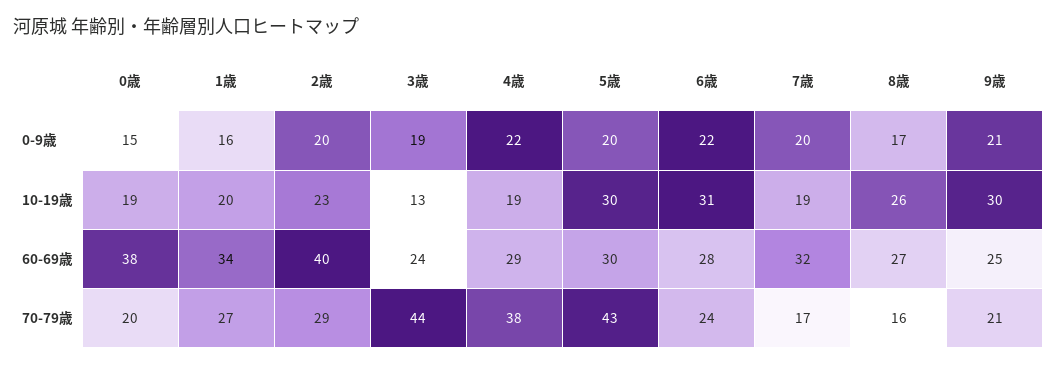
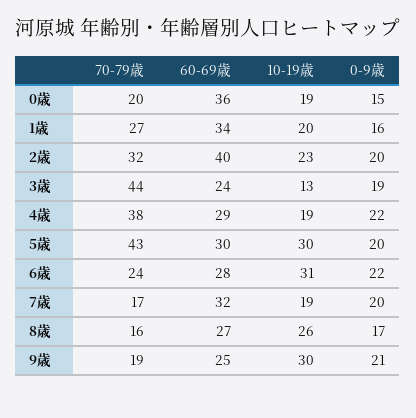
0歳, 60-69歳: 38 -> 36
2歳, 70-79歳: 29 -> 32
9歳, 70-79歳: 21 -> 19

